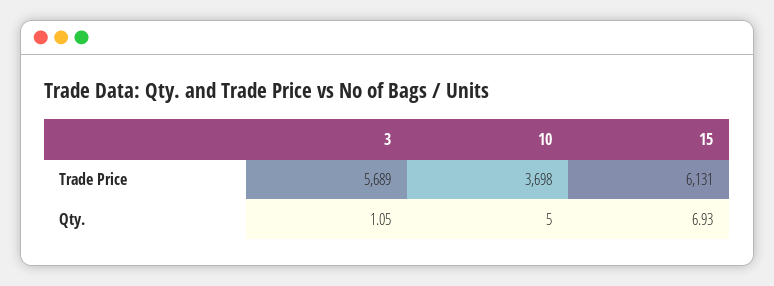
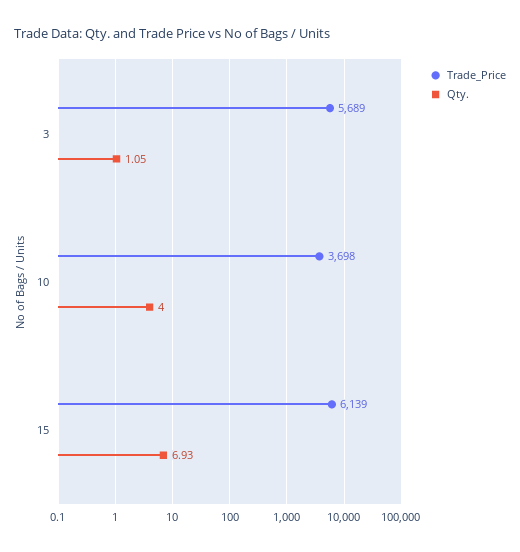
Trade Price, 15: 6131 -> 6139
Qty., 10: 5 -> 4

